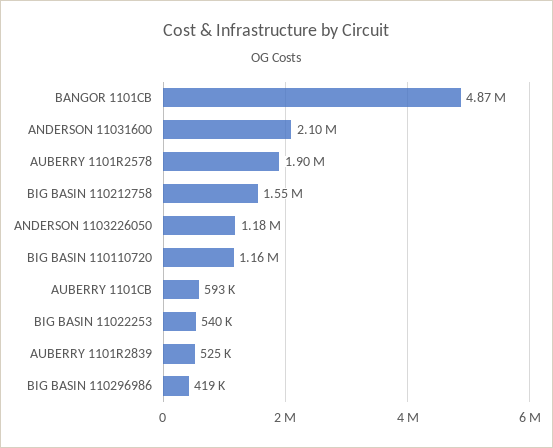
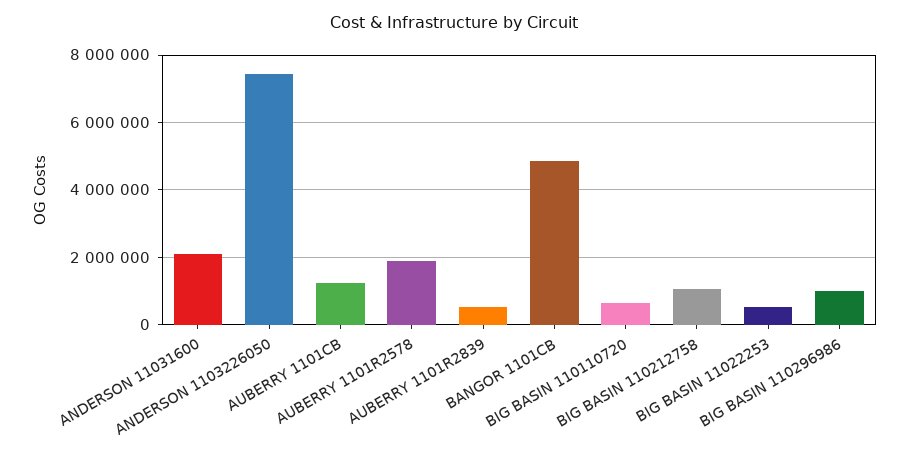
BIG BASIN 110212758: 1550000 -> 1000000
ANDERSON 1103226050: 1180000 -> 7400000
BIG BASIN 110110720: 1160000 -> 600000
AUBERRY 1101CB: 593000 -> 1200000
BIG BASIN 110296986: 419000 -> 1000000

